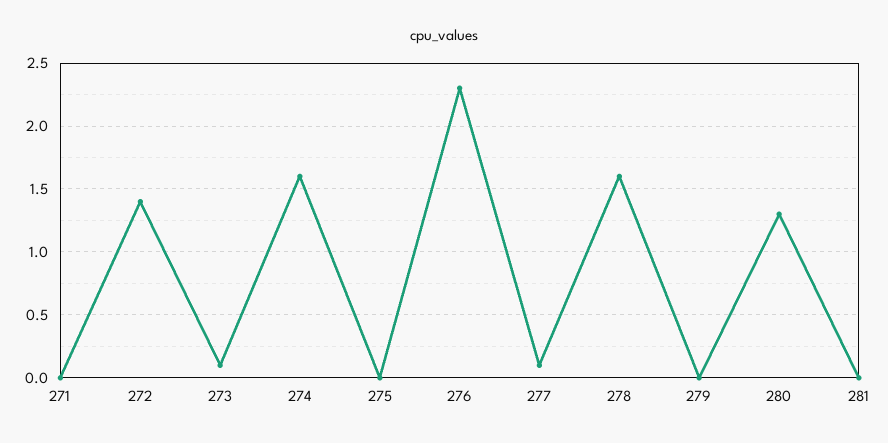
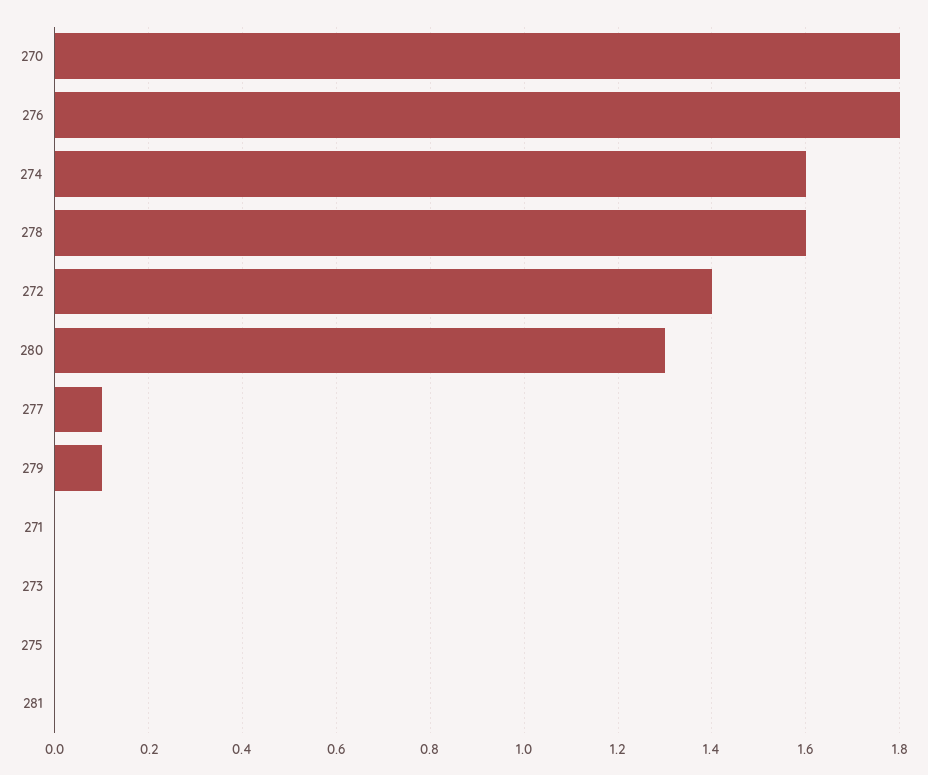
273: 0.1 -> 0
276: 2.3 -> 1.8
279: 0 -> 0.1
270: none -> 1.8

